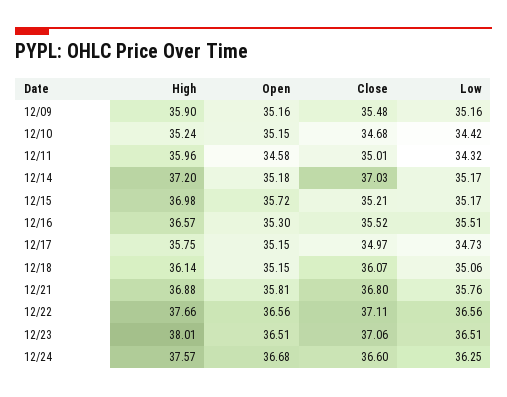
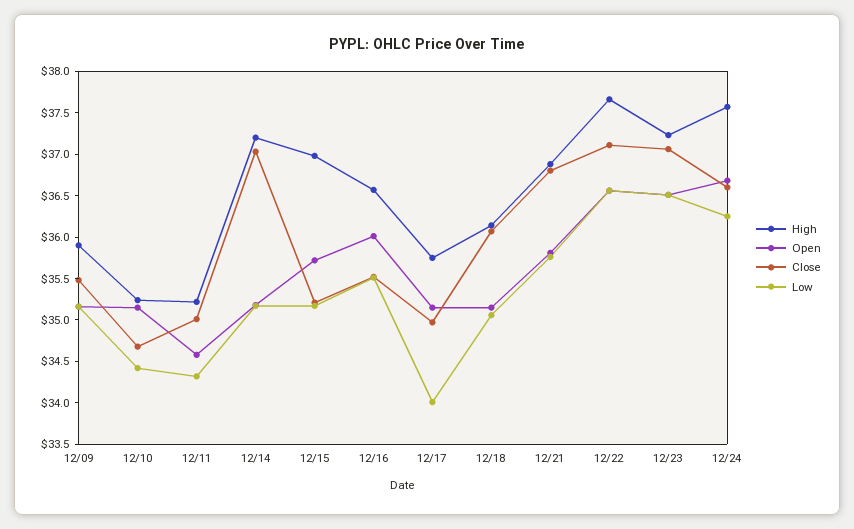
High, 12/11: 35.96 -> 35.2
Open, 12/16: 35.3 -> 36
Low, 12/17: 34.73 -> 34
High, 12/23: 38.01 -> 37.2

